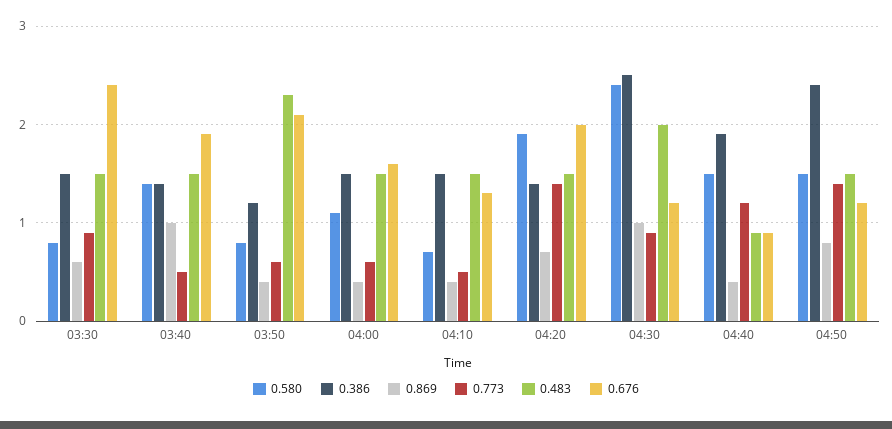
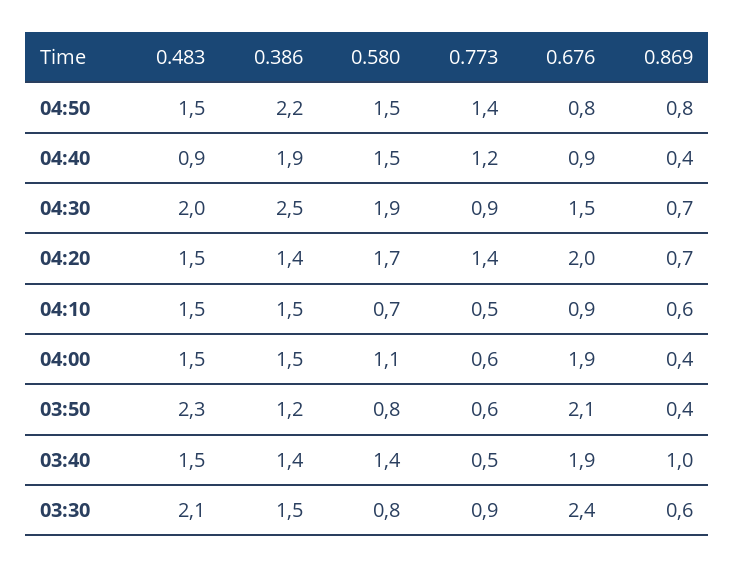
0.483, 03:30: 1.5 -> 2.1
0.676, 04:00: 1.6 -> 1.9
0.869, 04:10: 0.4 -> 0.6
0.676, 04:10: 1.3 -> 0.9
0.580, 04:20: 1.9 -> 1.7
0.580, 04:30: 2.4 -> 1.9
0.869, 04:30: 1 -> 0.7
0.676, 04:30: 1.2 -> 1.5
0.386, 04:50: 2.4 -> 2.2
0.676, 04:50: 1.2 -> 0.8

